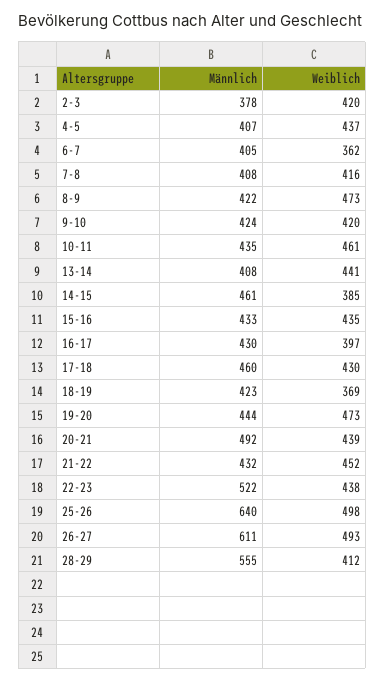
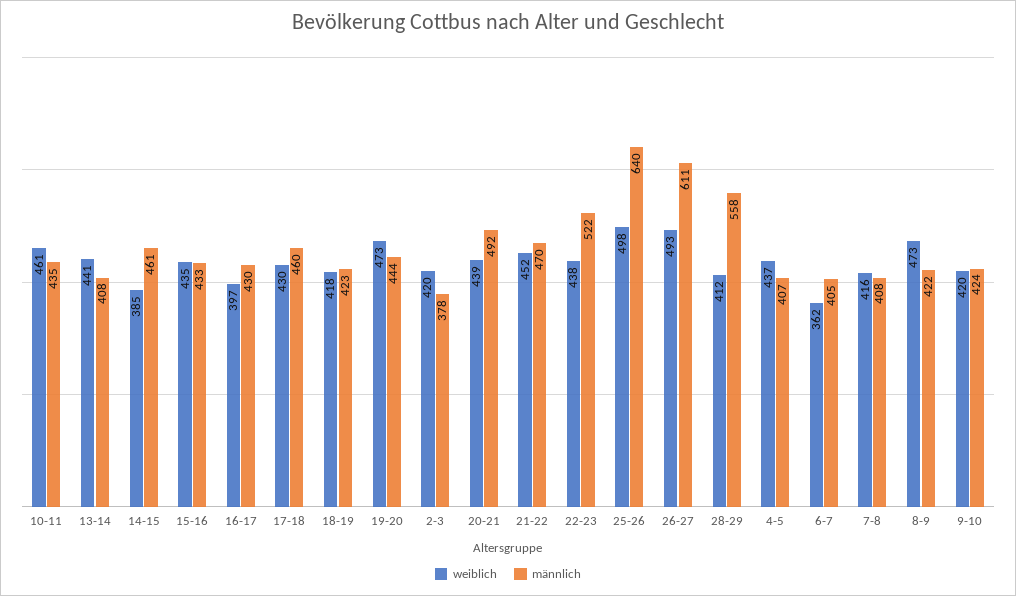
Weiblich, 18-19: 369 -> 418
Männlich, 21-22: 432 -> 470
Männlich, 28-29: 555 -> 558

